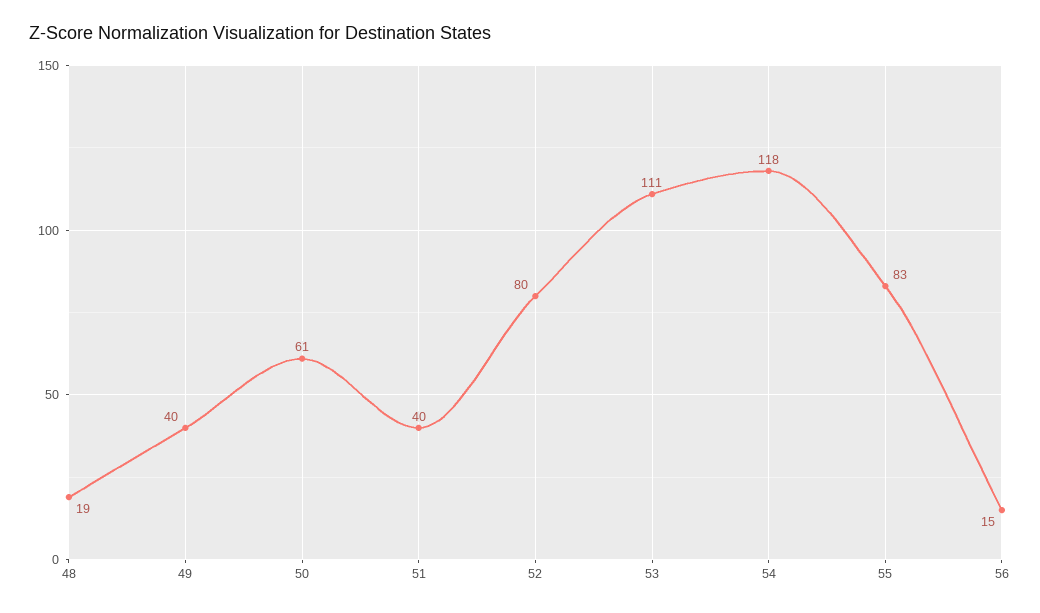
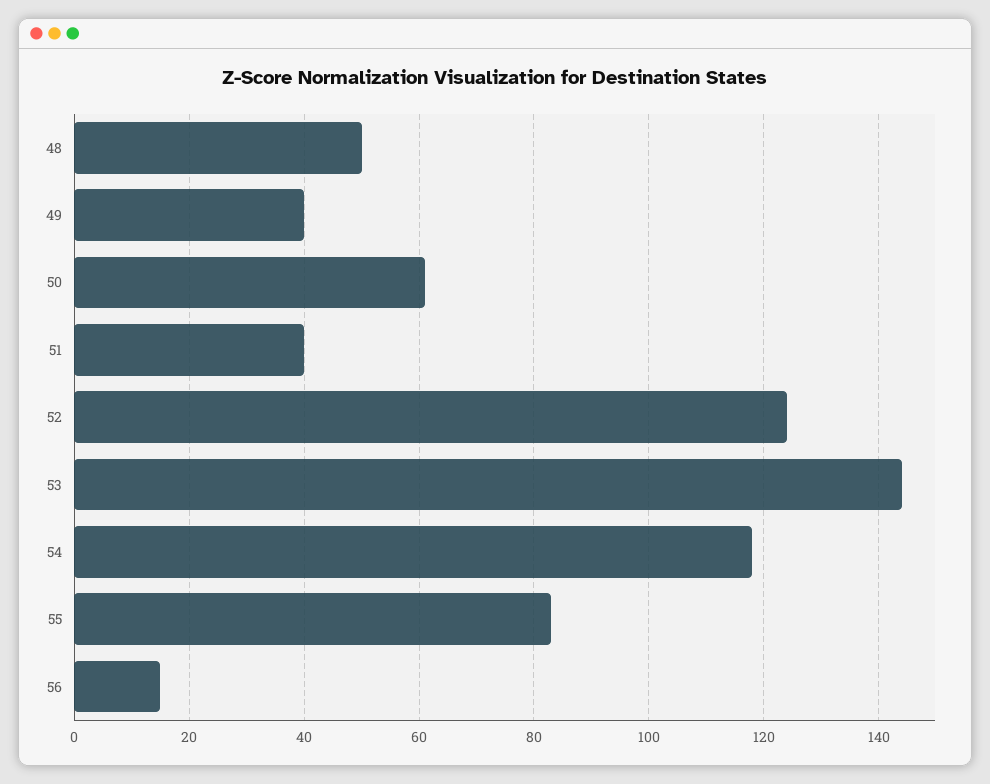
48: 19 -> 50
52: 80 -> 125
53: 111 -> 145

